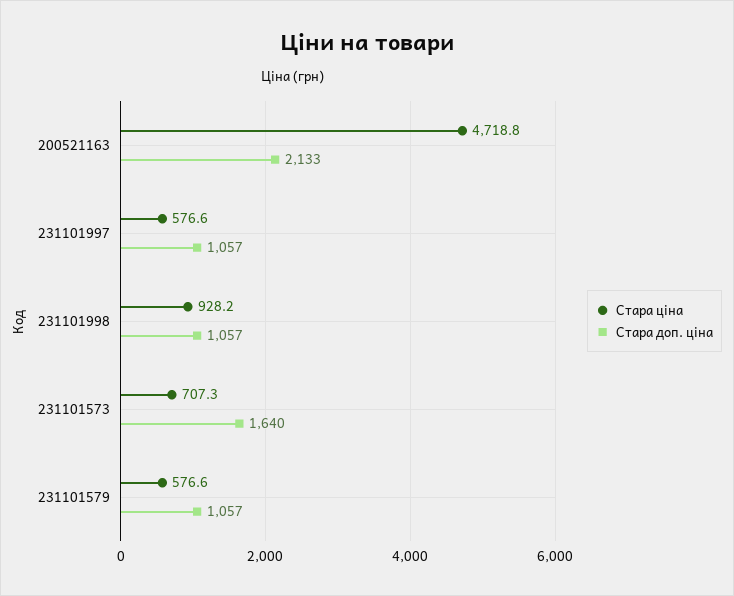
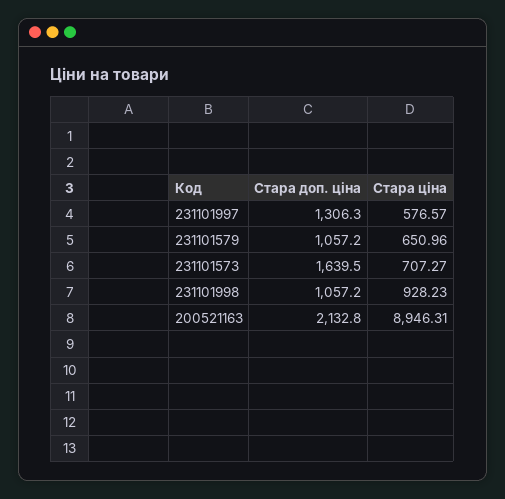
Стара ціна, 200521163: 4718.8 -> 8946.31
Стара доп. ціна, 231101997: 1057 -> 1306.3
Стара ціна, 231101579: 576.6 -> 650.96

